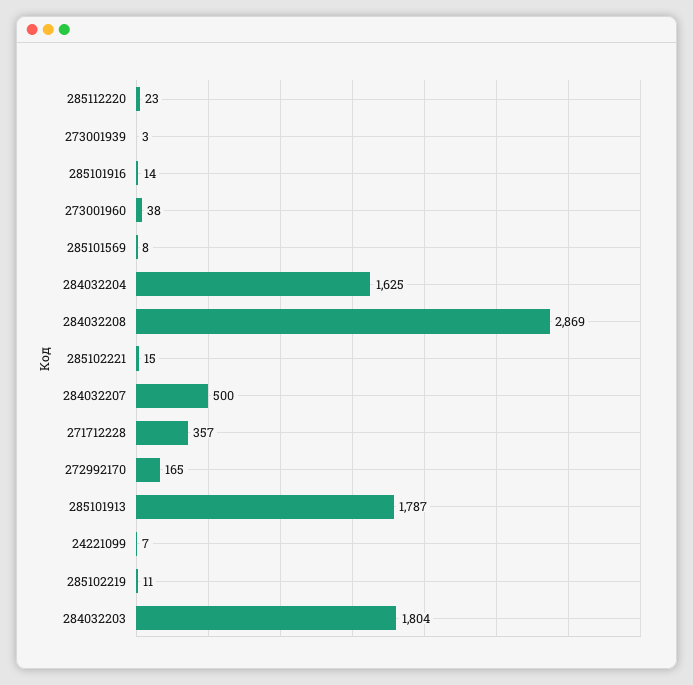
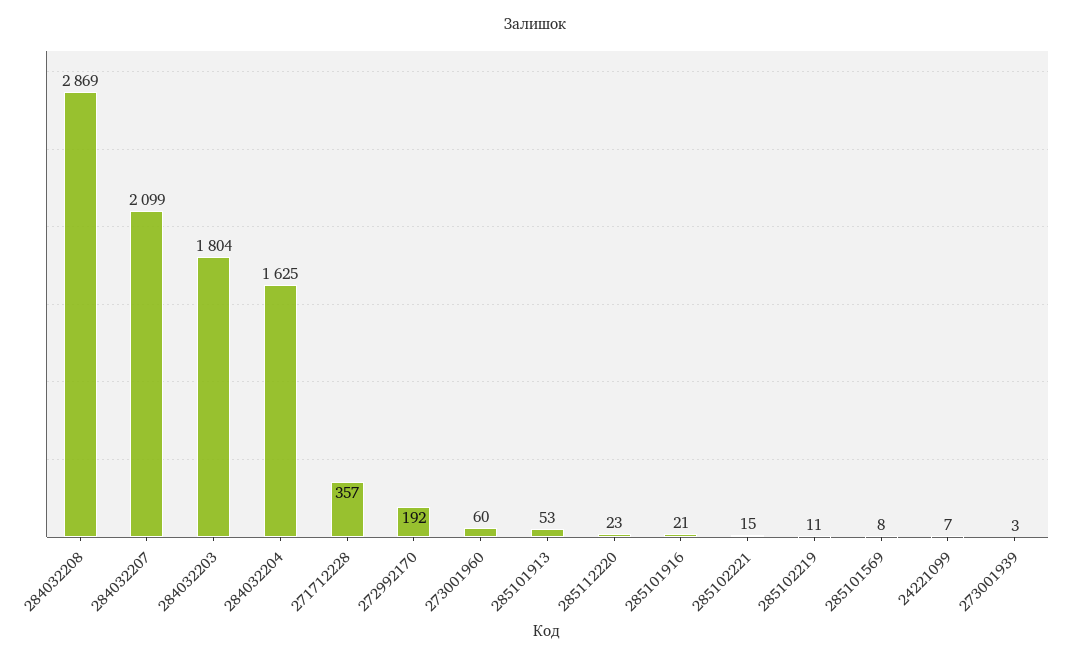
285101916: 14 -> 21
273001960: 38 -> 60
284032207: 500 -> 2099
272992170: 165 -> 192
285101913: 1787 -> 53

